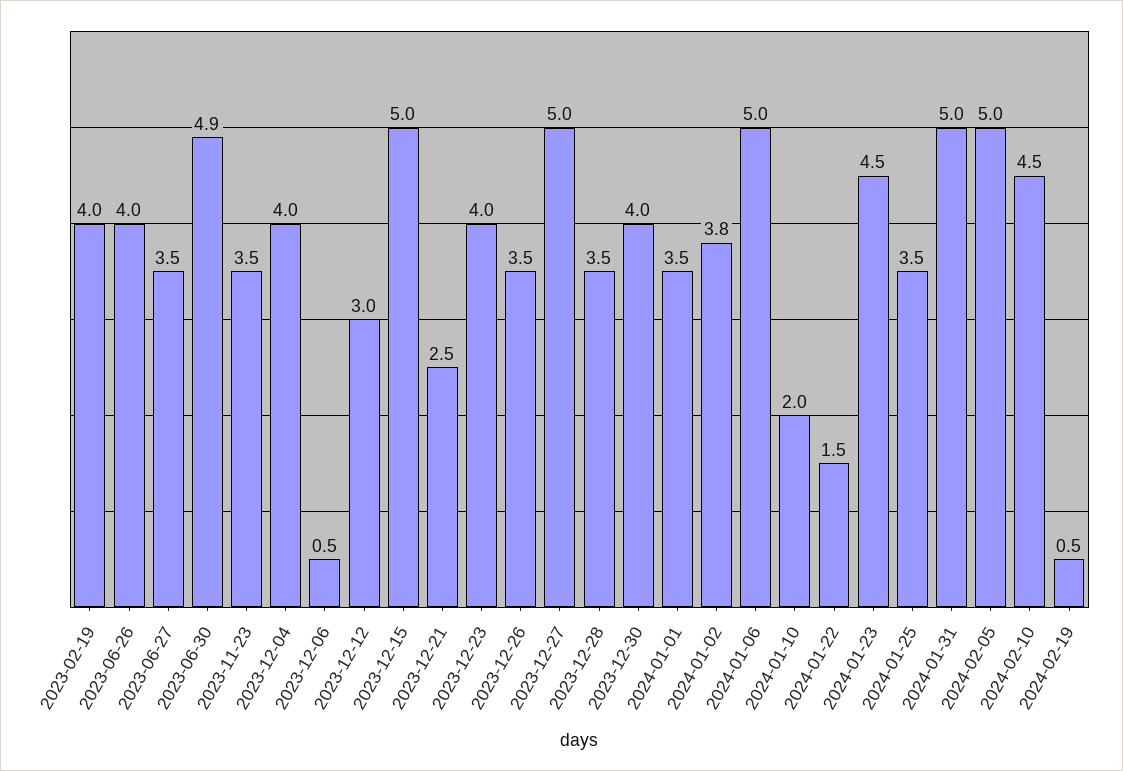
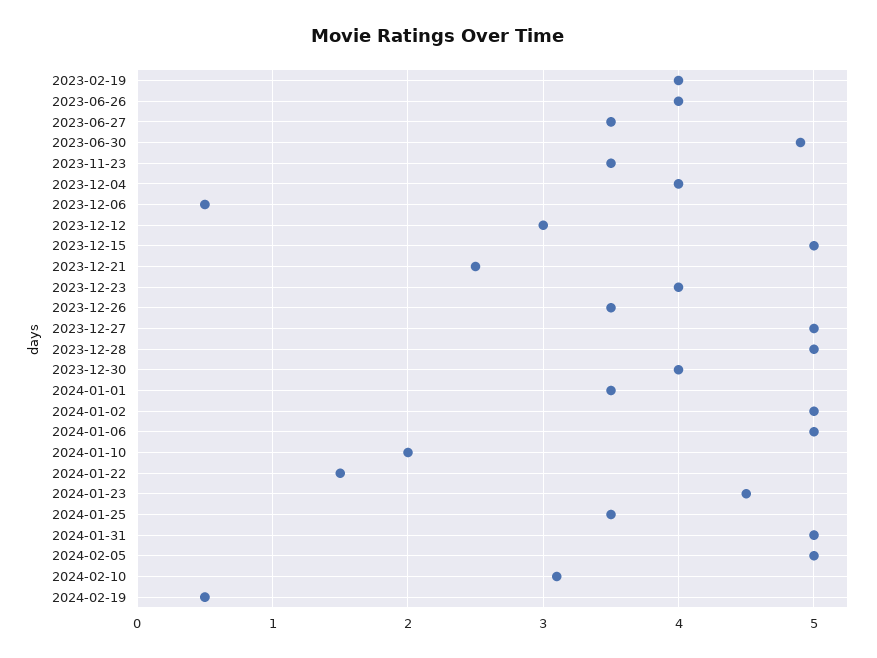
2023-12-28: 3.5 -> 5
2024-01-02: 3.8 -> 5
2024-02-10: 4.5 -> 3.1

